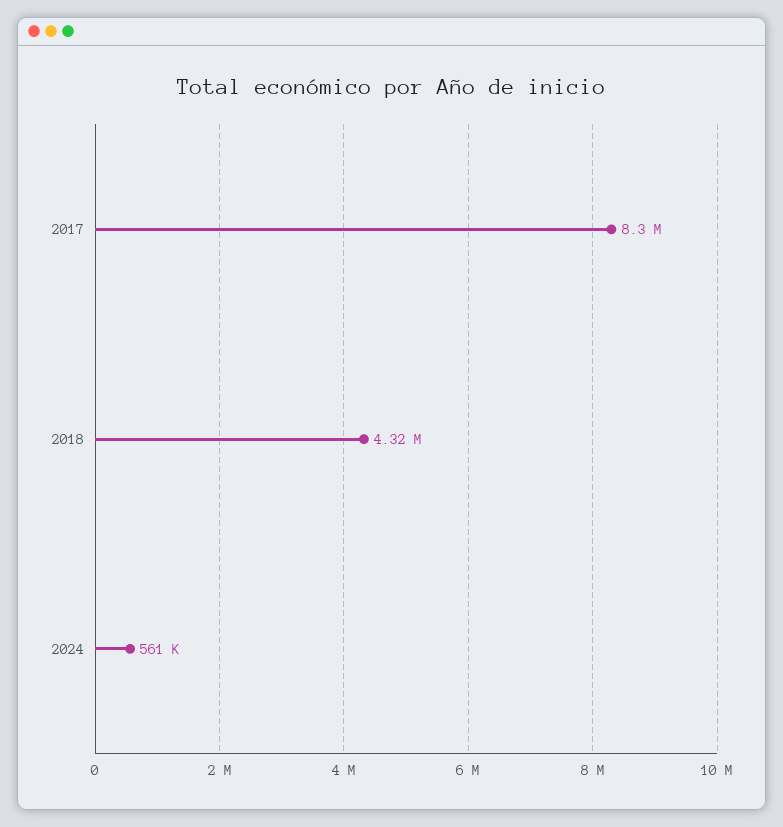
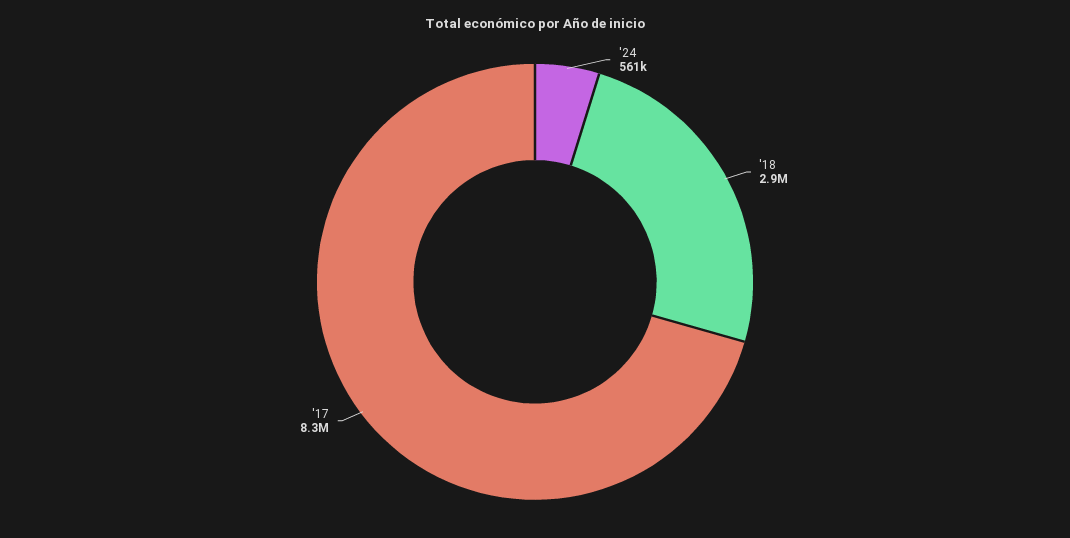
2018: 4320000 -> 2900000

